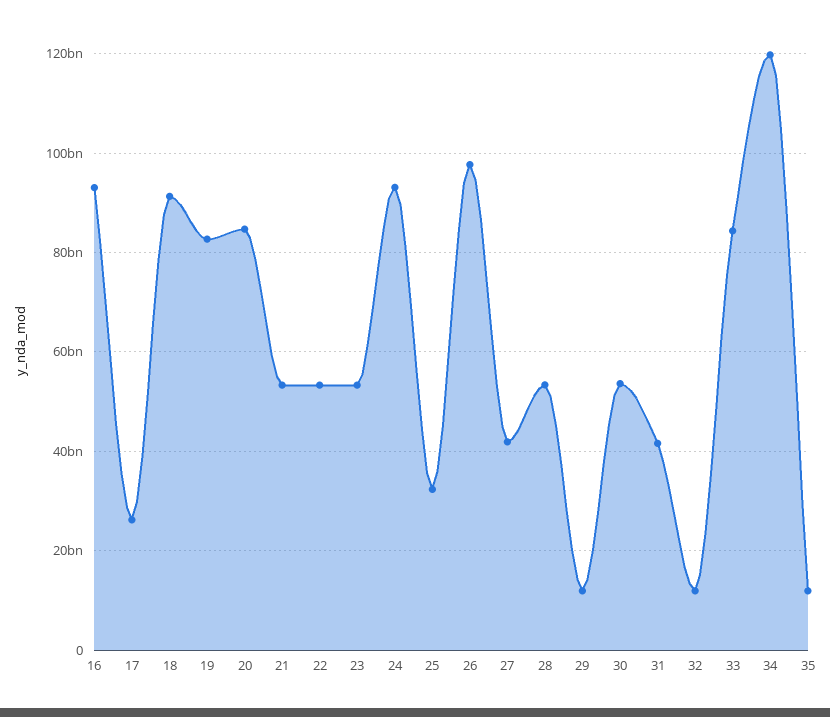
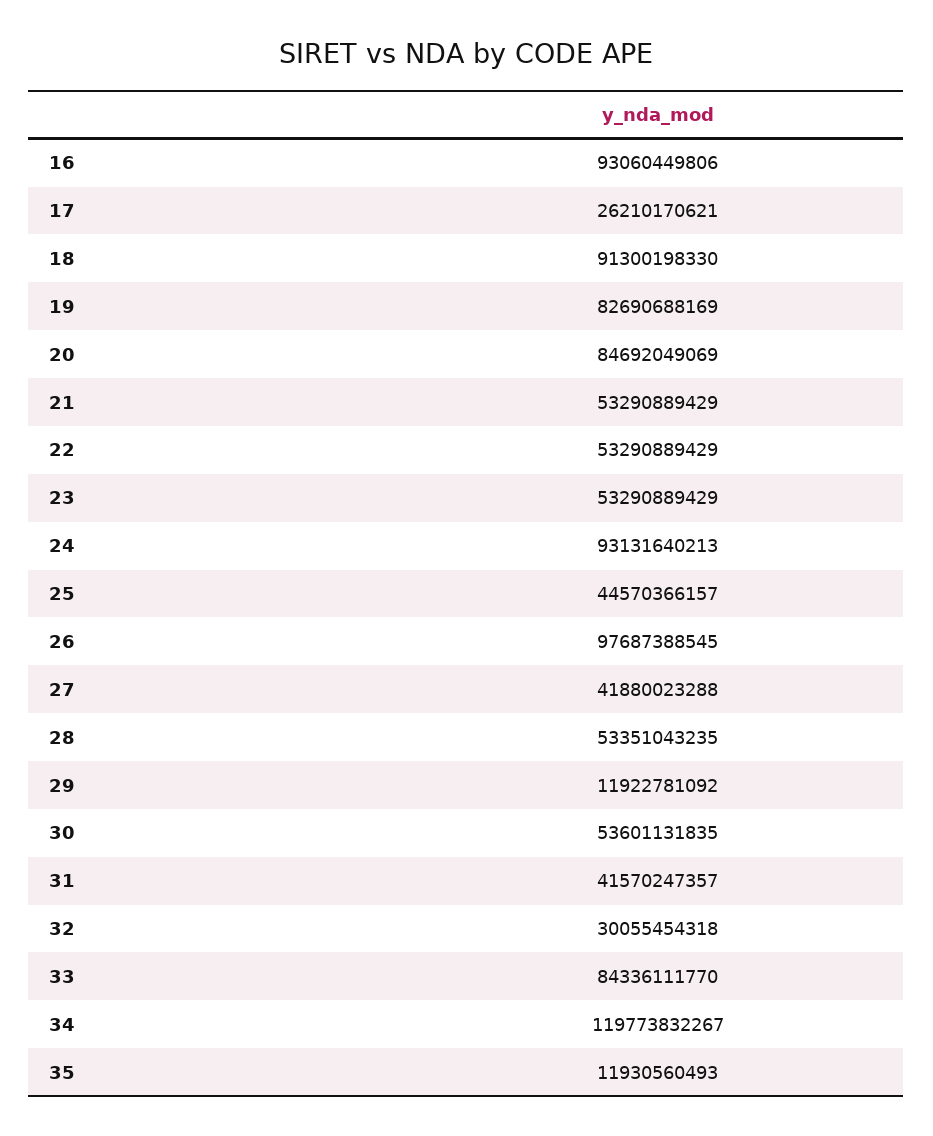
25: 32000000000 -> 44570366157
32: 12000000000 -> 30055454318

